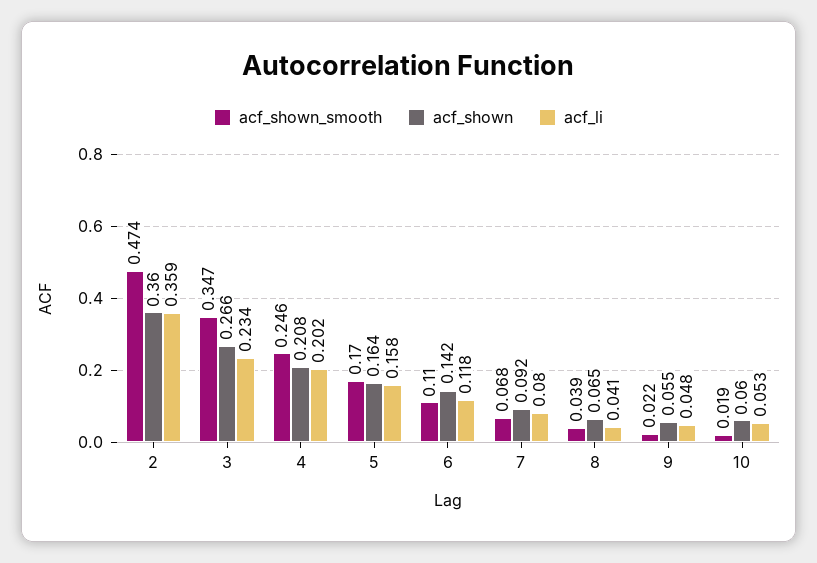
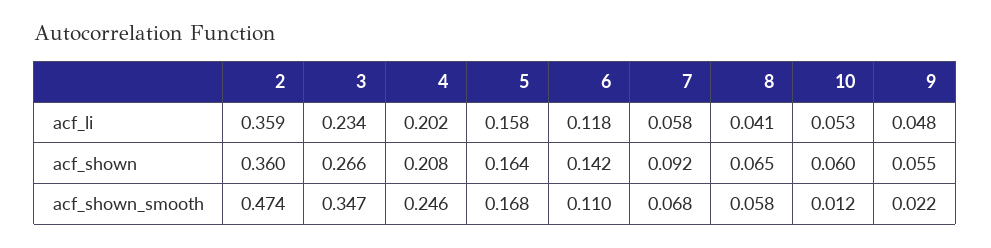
acf_shown_smooth, 5: 0.17 -> 0.168
acf_li, 7: 0.08 -> 0.058
acf_shown_smooth, 8: 0.039 -> 0.058
acf_shown_smooth, 10: 0.019 -> 0.012

